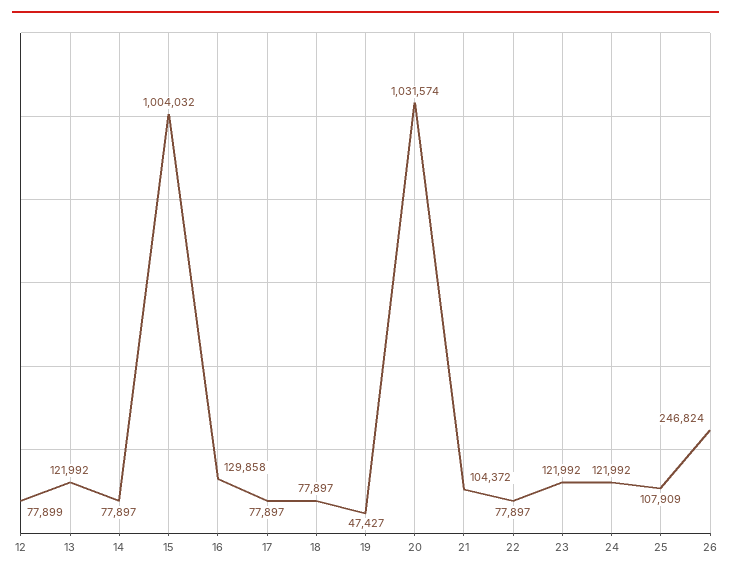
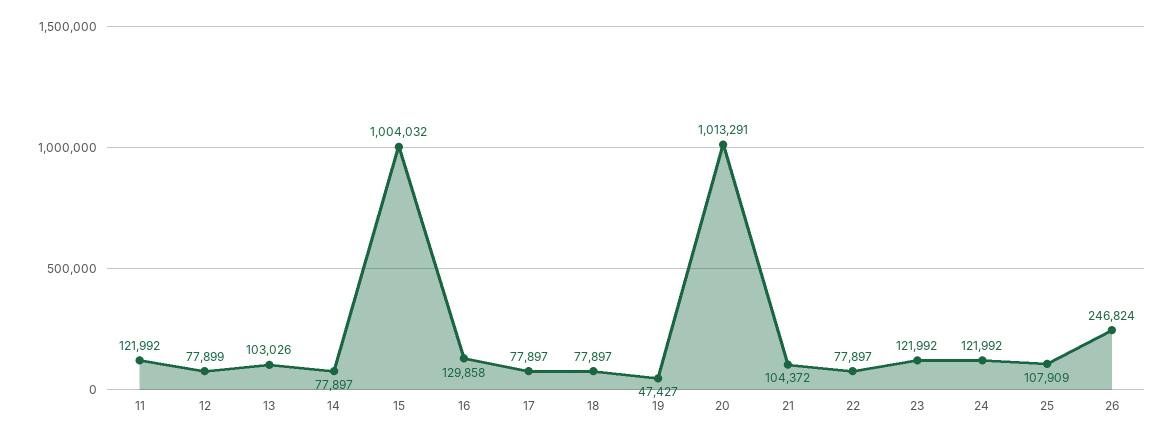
13: 121992 -> 103026
20: 1031574 -> 1013291
11: none -> 121992

